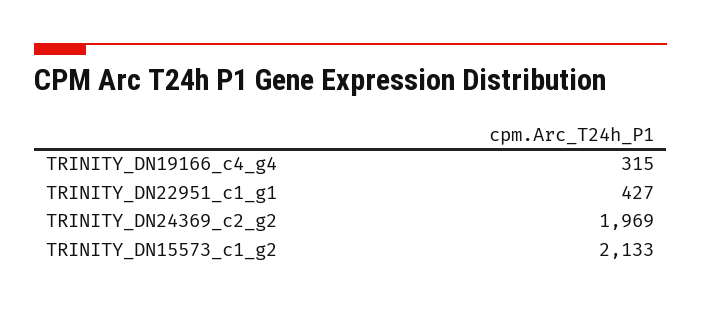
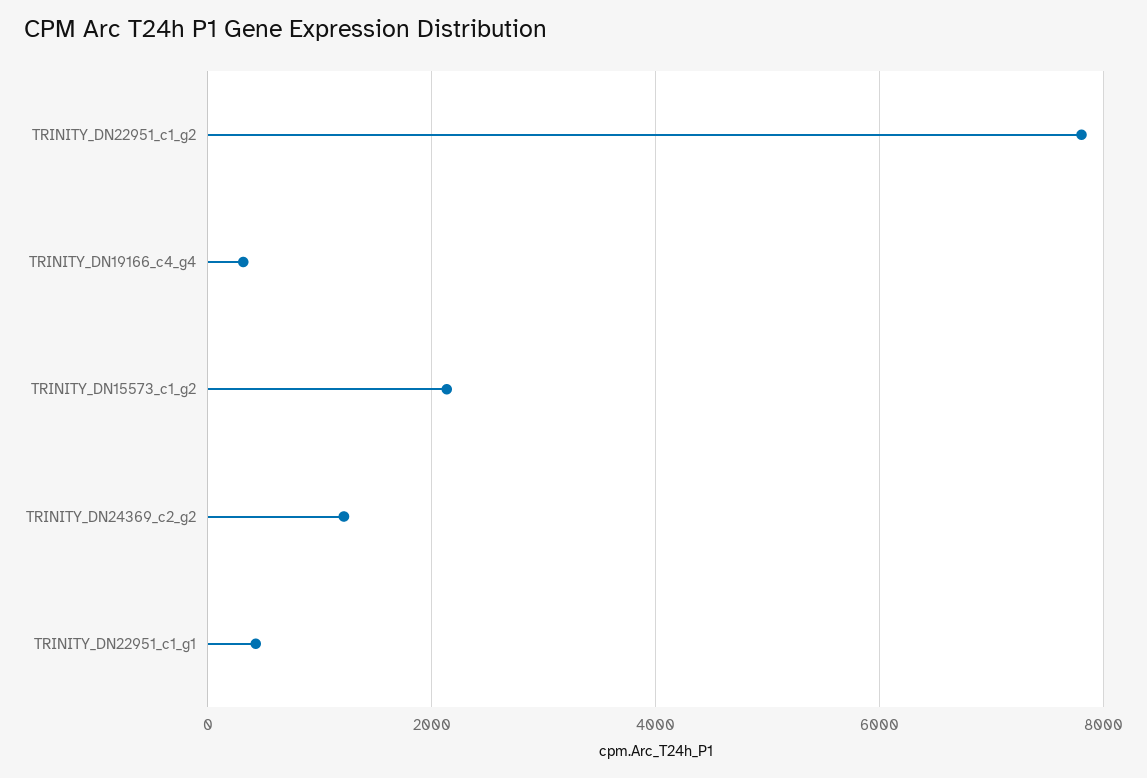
TRINITY_DN24369_c2_g2: 1969 -> 1200
TRINITY_DN22951_c1_g2: none -> 7800

